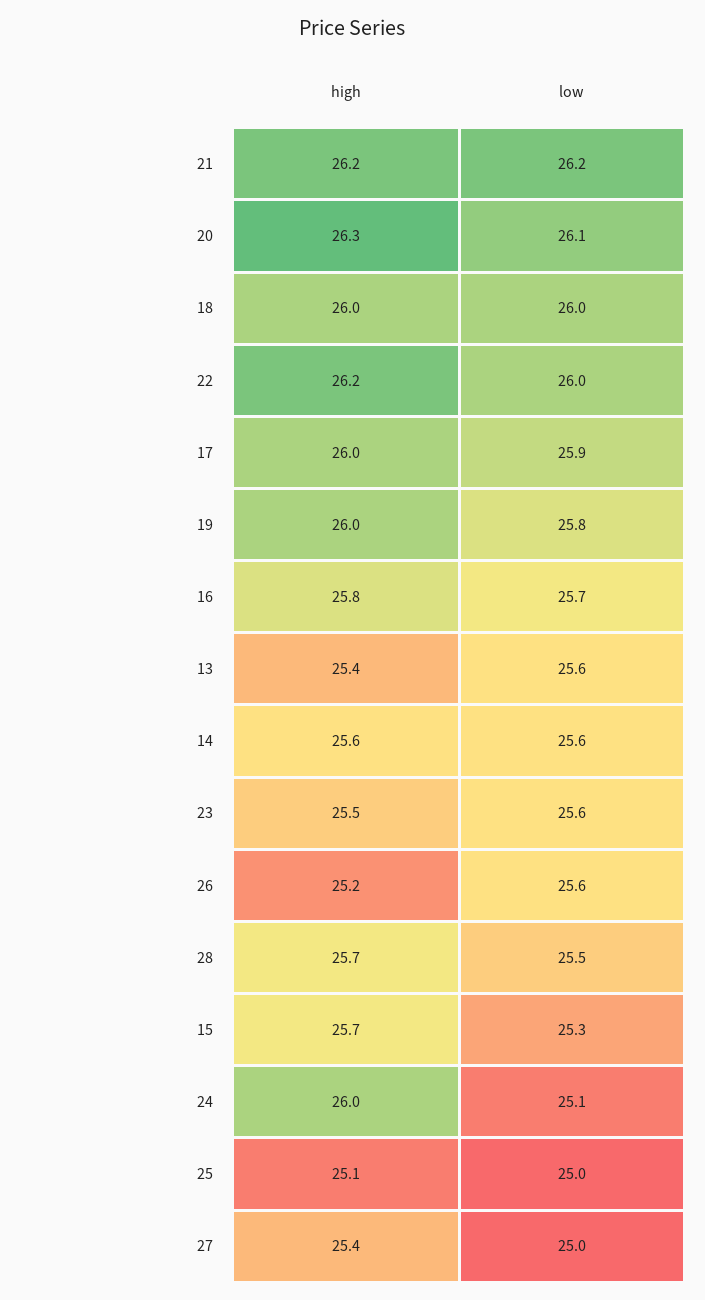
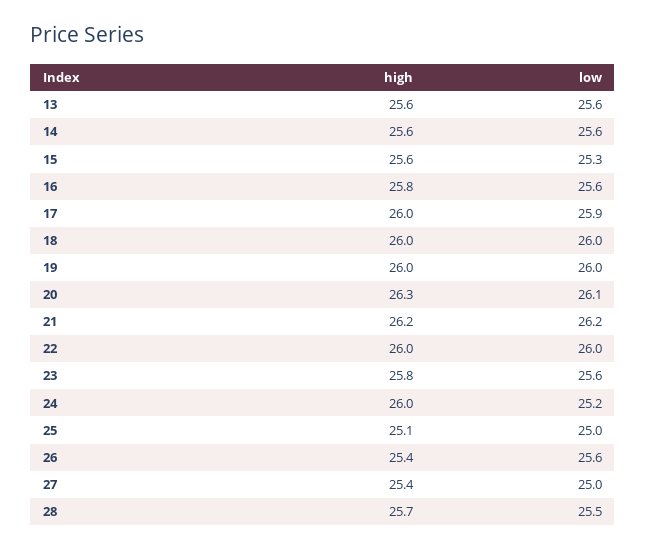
high, 22: 26.2 -> 26
low, 19: 25.8 -> 26
low, 16: 25.7 -> 25.6
high, 13: 25.4 -> 25.6
high, 23: 25.5 -> 25.8
high, 26: 25.2 -> 25.4
high, 15: 25.7 -> 25.6
low, 24: 25.1 -> 25.2

